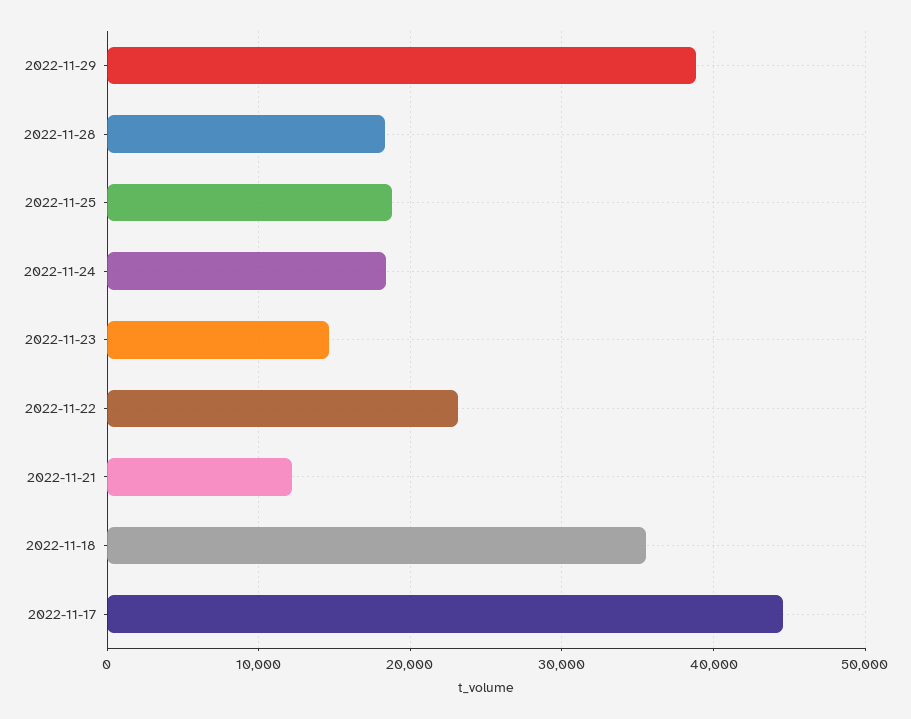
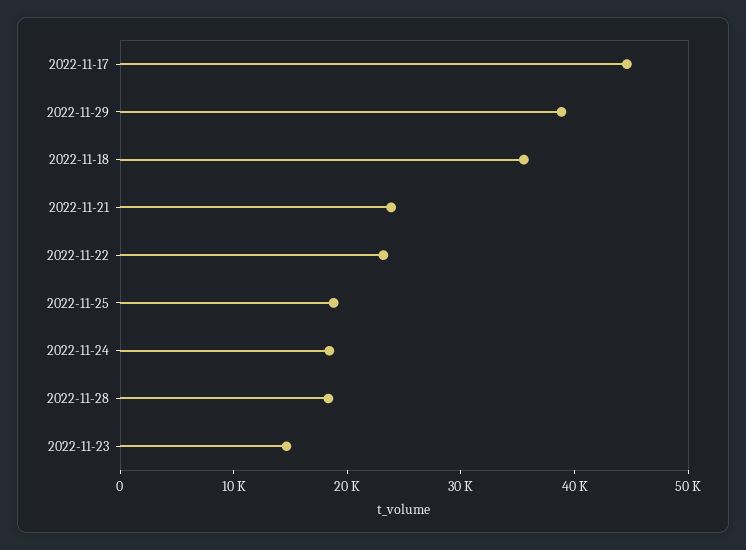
2022-11-21: 12000 -> 24000

